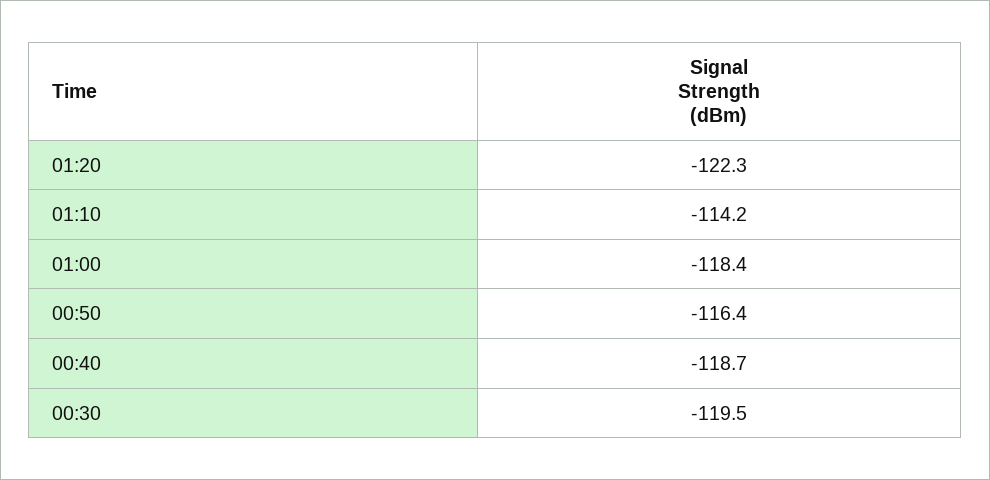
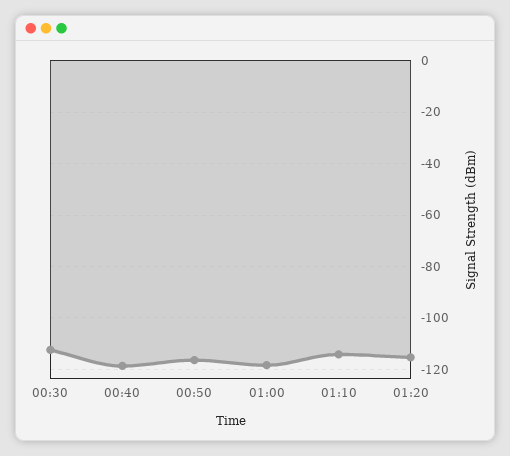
01:20: -122.3 -> -115
00:30: -119.5 -> -112.5

